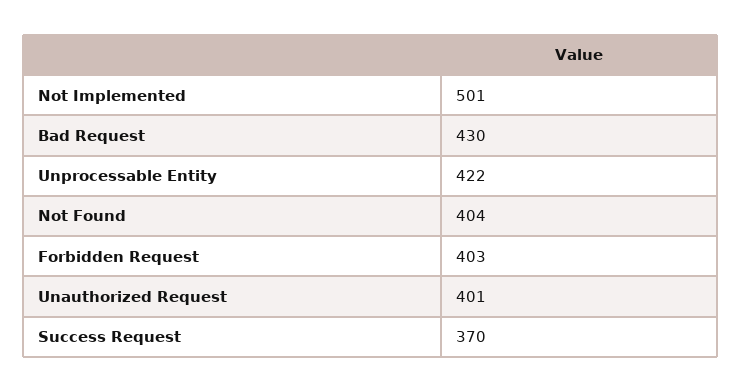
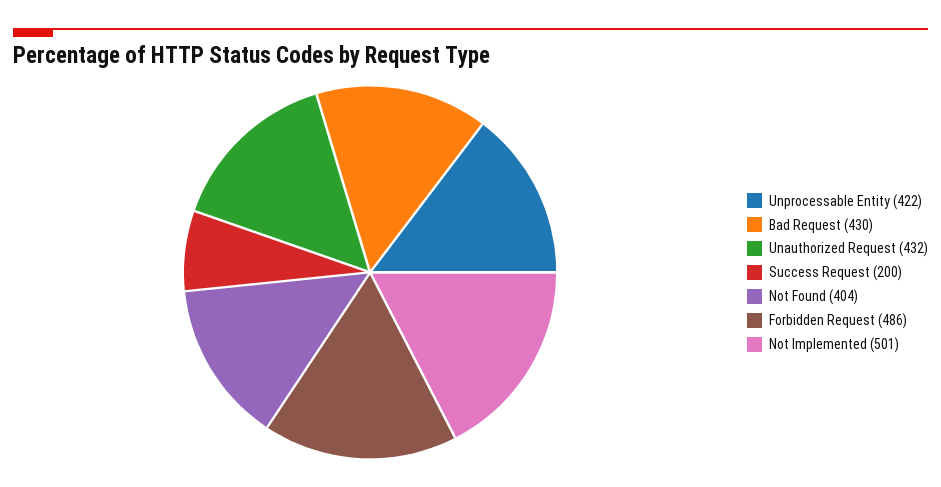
Forbidden Request: 403 -> 486
Unauthorized Request: 401 -> 432
Success Request: 370 -> 200

